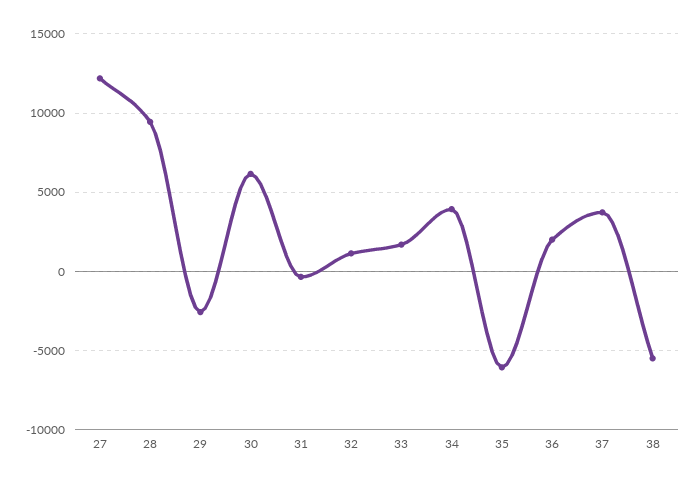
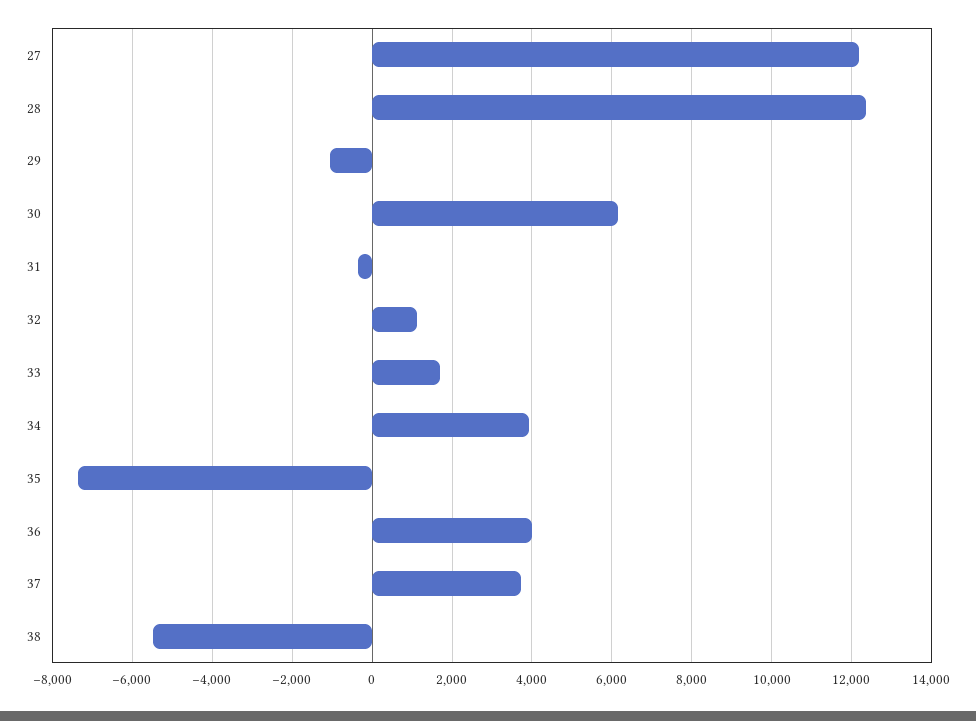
28: 9500 -> 12400
29: -2500 -> -1000
35: -6000 -> -7400
36: 2000 -> 4000

